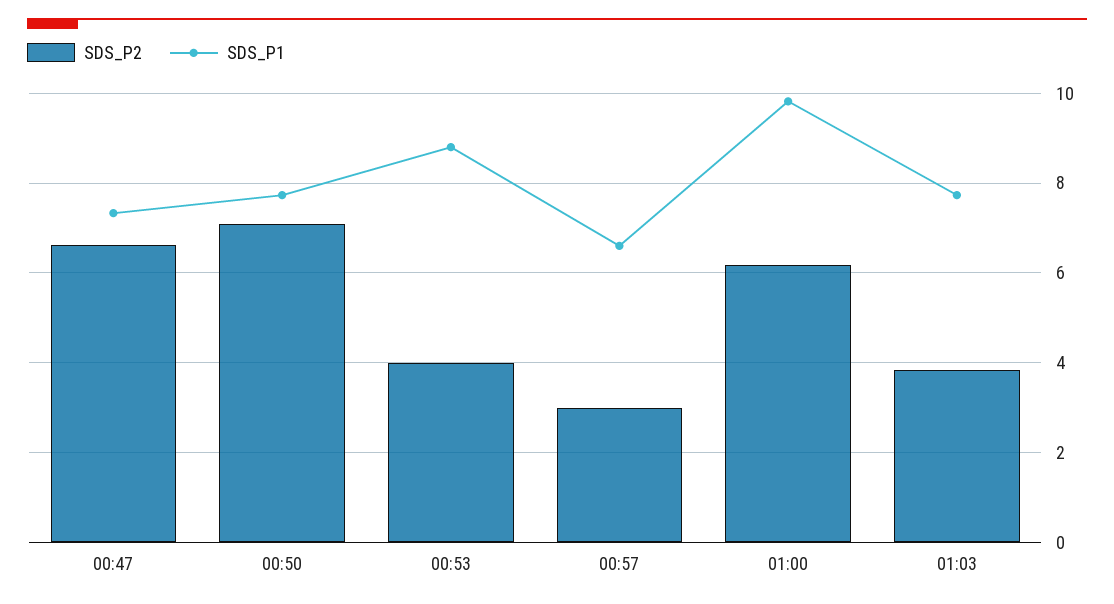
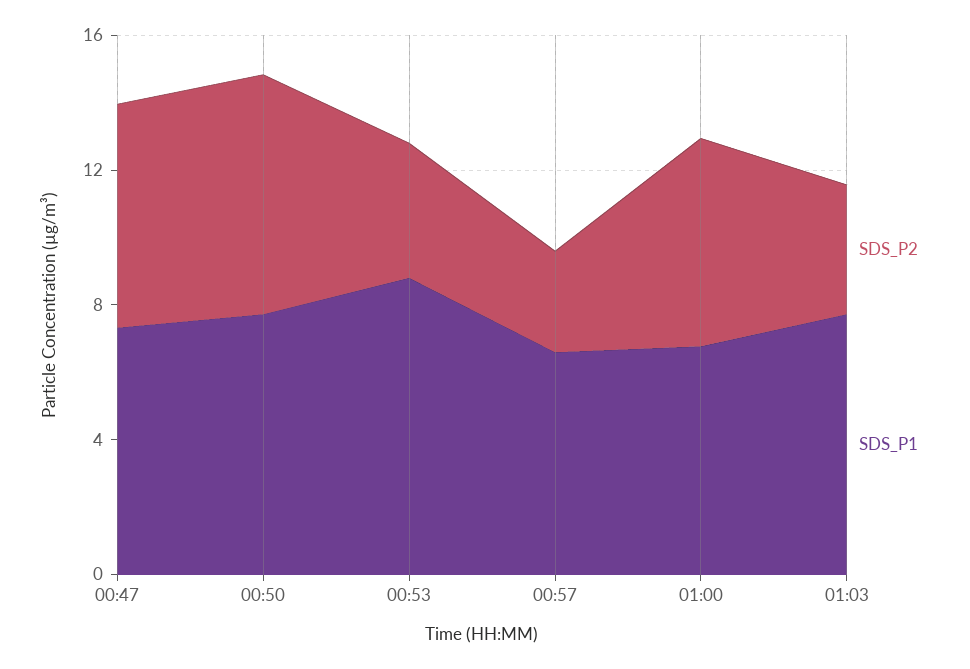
SDS_P1, 01:00: 9.8 -> 7

